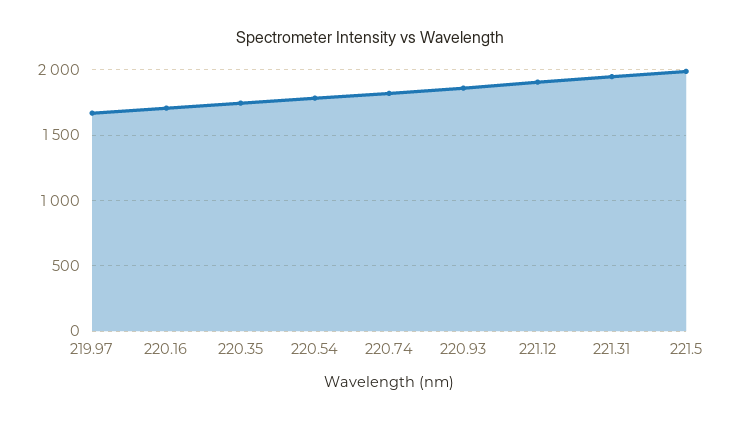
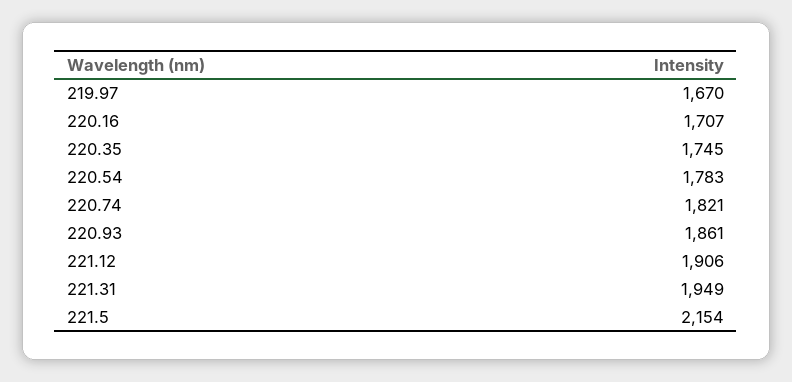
221.5: 2000 -> 2154

